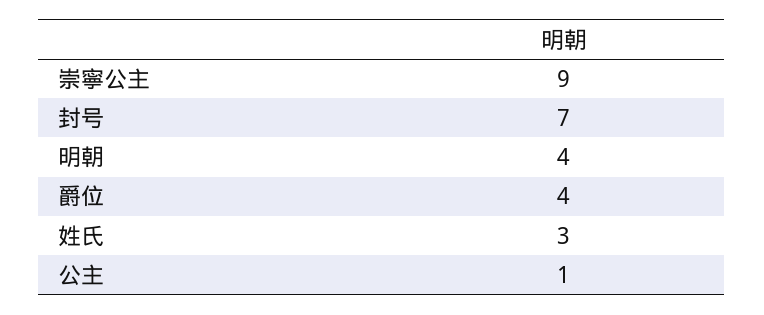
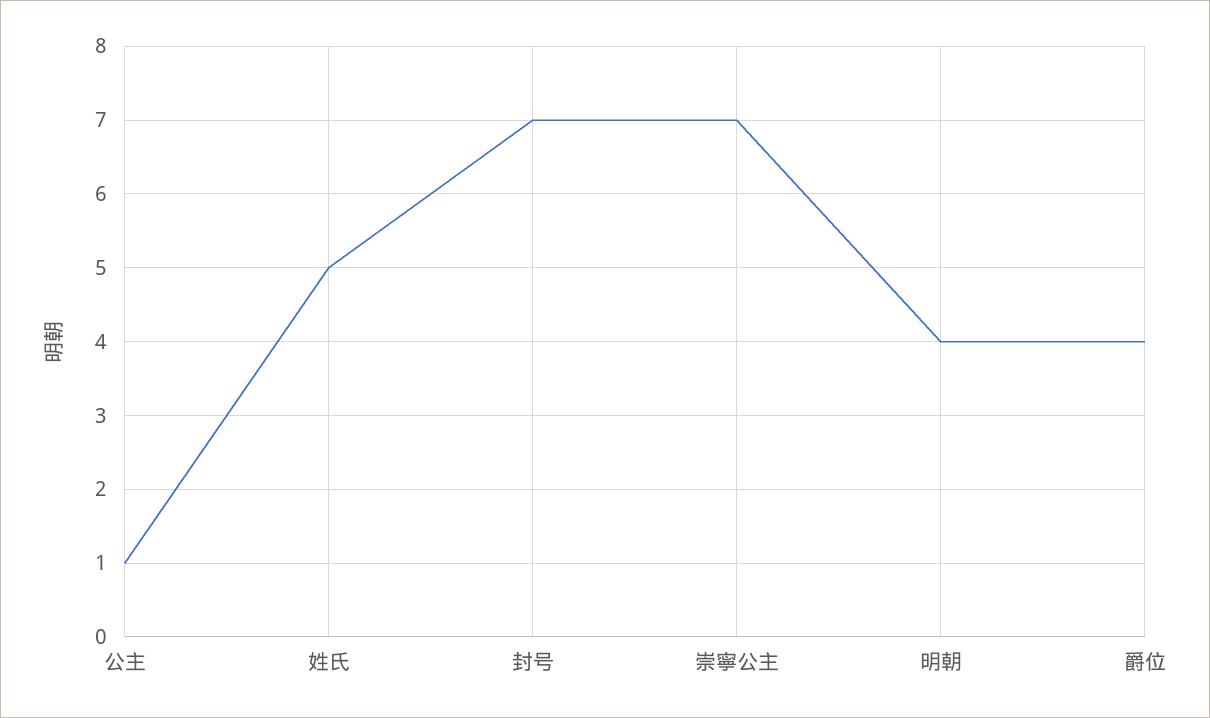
崇寧公主: 9 -> 7
姓氏: 3 -> 5

